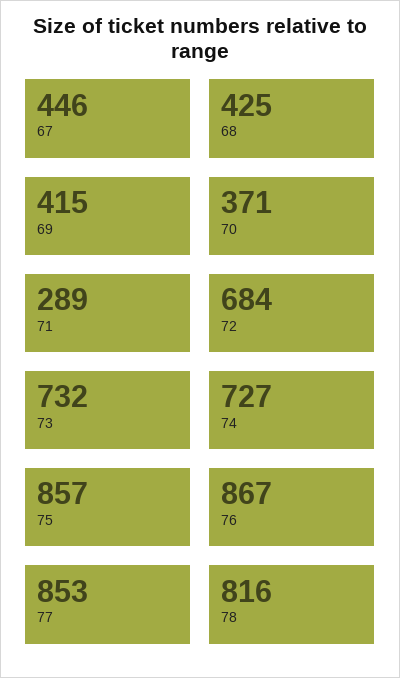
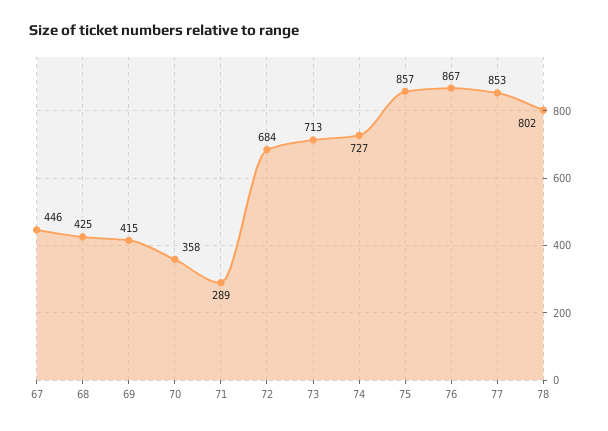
70: 371 -> 358
73: 732 -> 713
78: 816 -> 802

